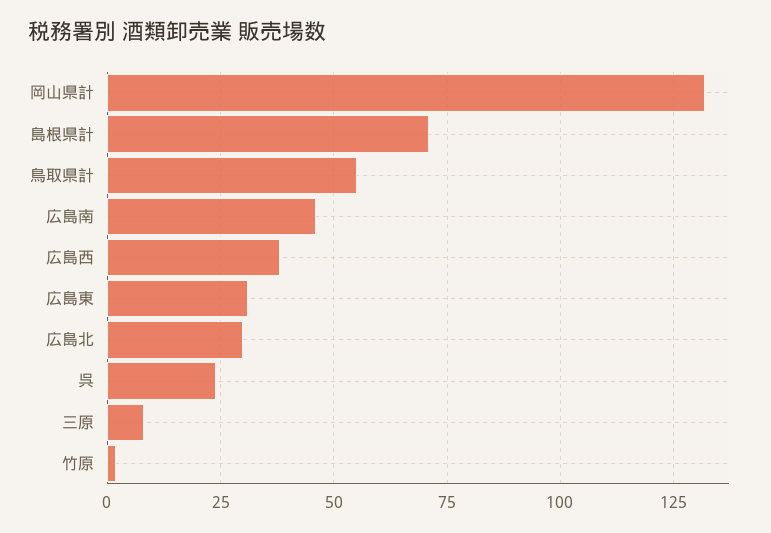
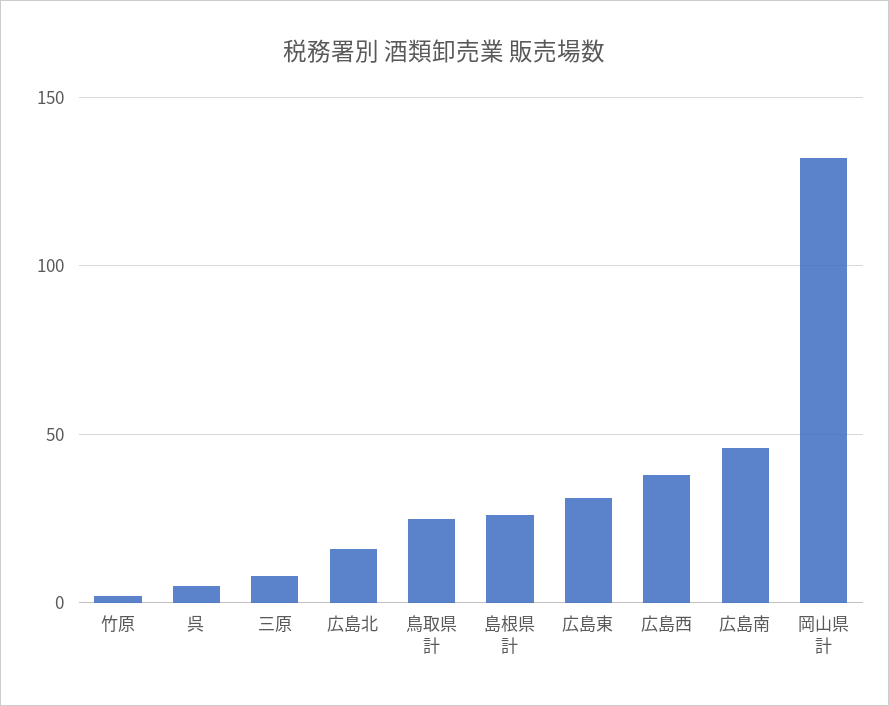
島根県計: 70 -> 25
鳥取県計: 55 -> 25
広島北: 30 -> 15
呉: 25 -> 5

